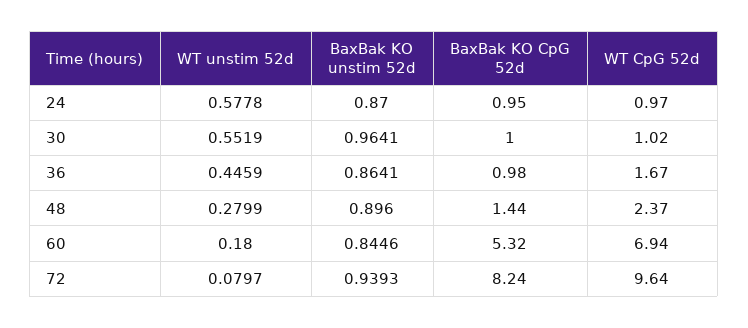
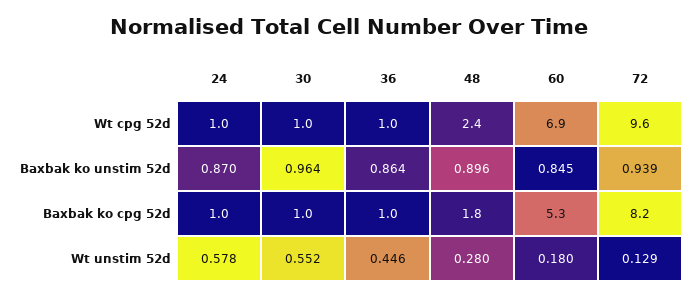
WT CpG 52d, 36: 1.67 -> 1
BaxBak KO CpG 52d, 48: 1.44 -> 1.8
WT unstim 52d, 72: 0.0797 -> 0.129

